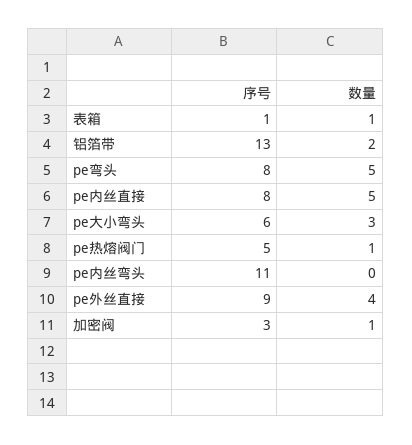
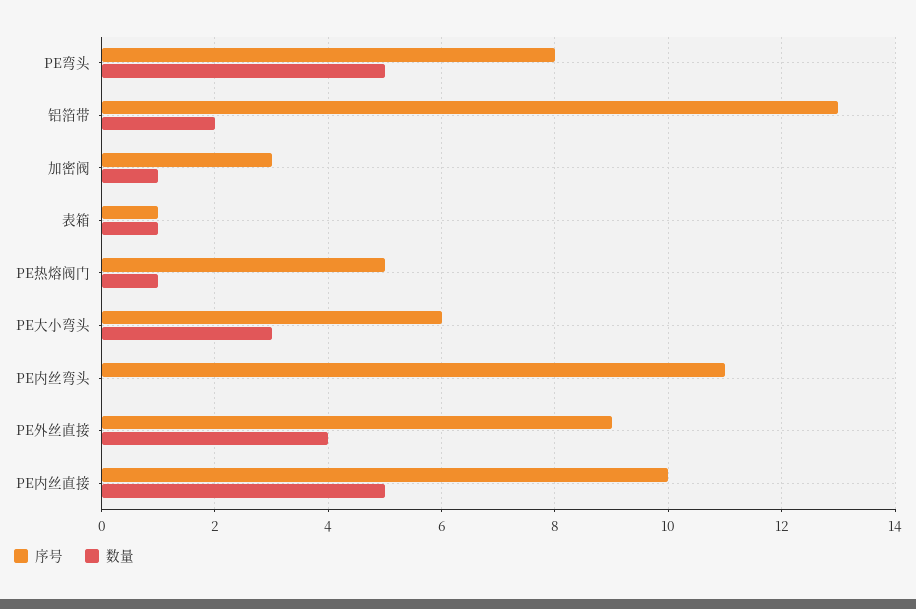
序号, pe内丝直接: 8 -> 10

